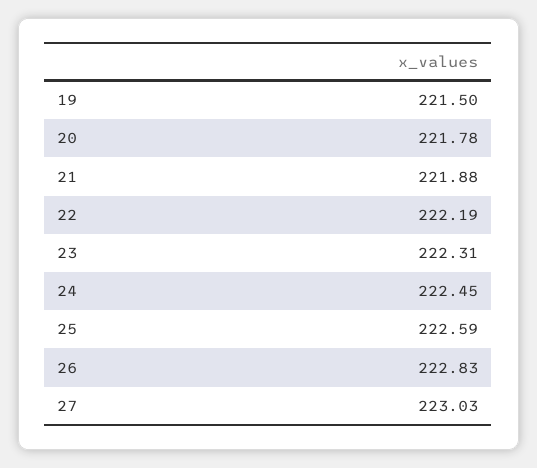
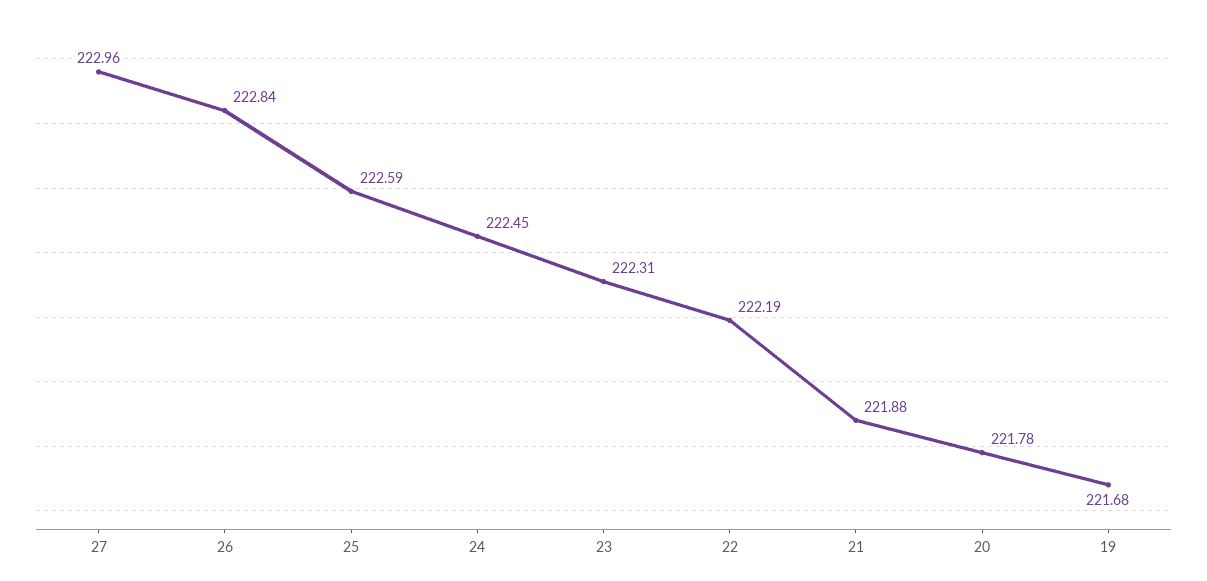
19: 221.5 -> 221.68
26: 222.83 -> 222.84
27: 223.03 -> 222.96

